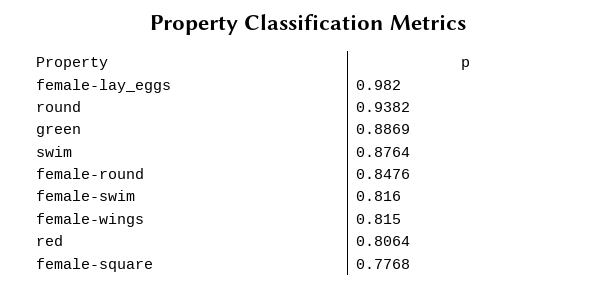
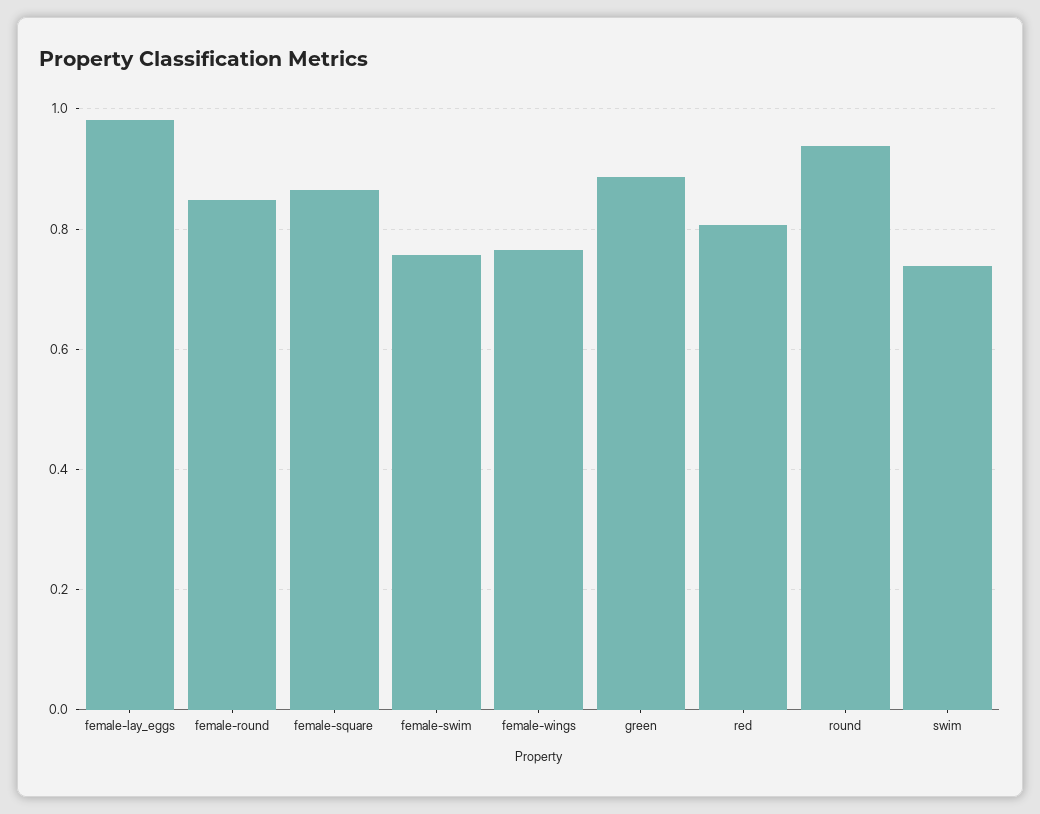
swim: 0.8764 -> 0.74
female-swim: 0.816 -> 0.76
female-wings: 0.815 -> 0.76
female-square: 0.7768 -> 0.86

